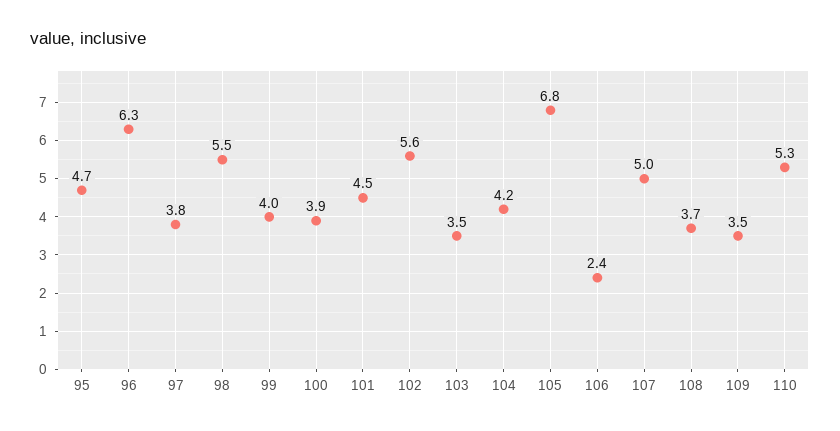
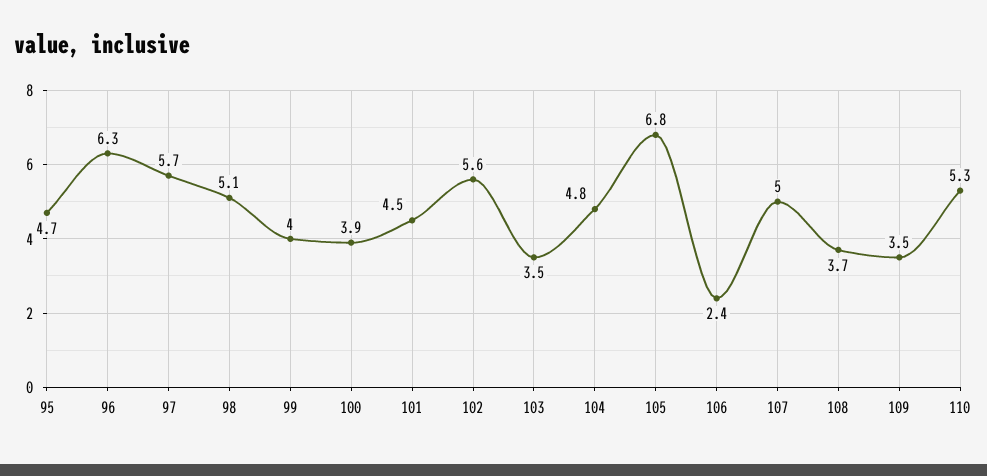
97: 3.8 -> 5.7
98: 5.5 -> 5.1
104: 4.2 -> 4.8

